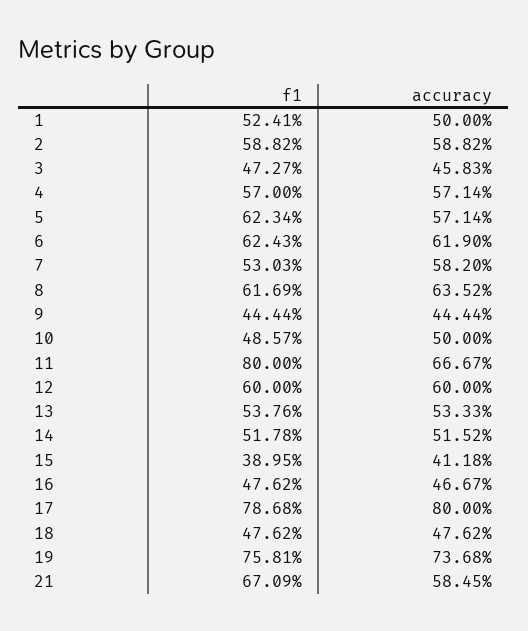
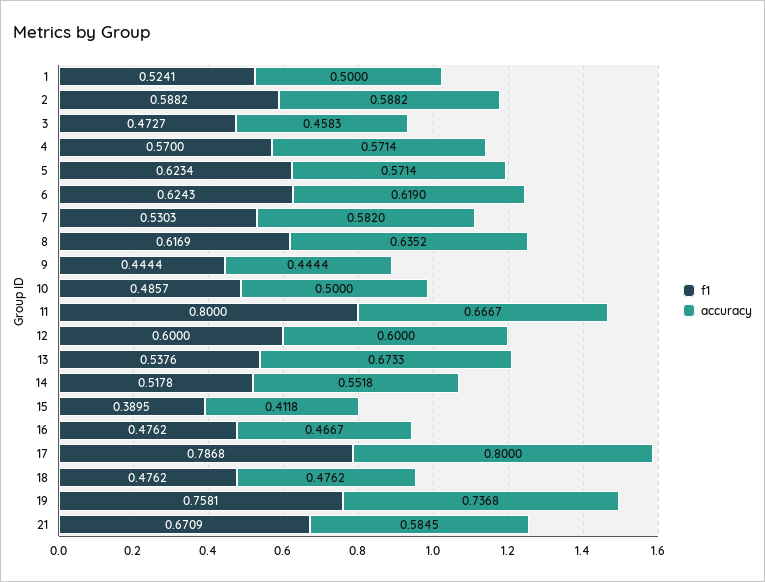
accuracy, 13: 0.5333 -> 0.6733
accuracy, 14: 0.5152 -> 0.5518

